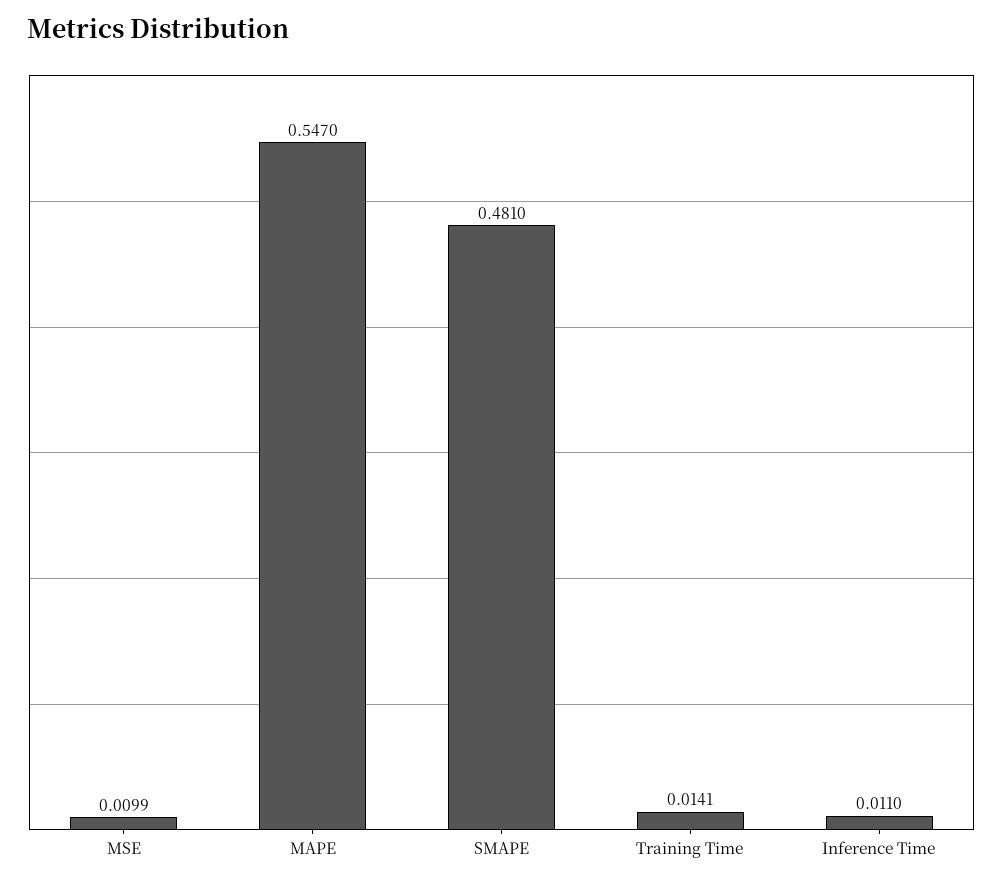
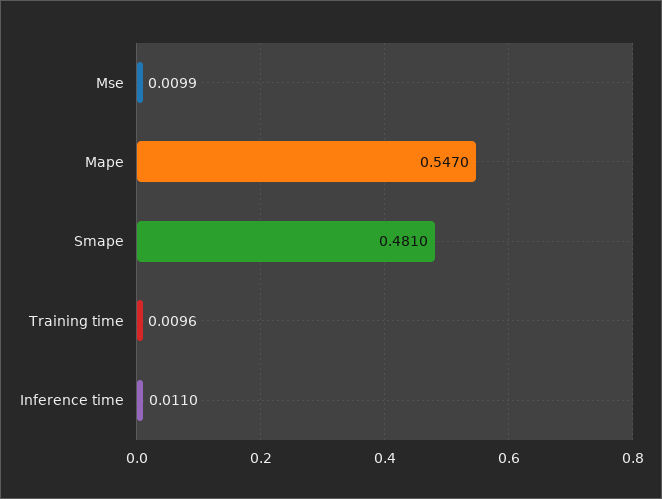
Training Time: 0.0141 -> 0.0096

